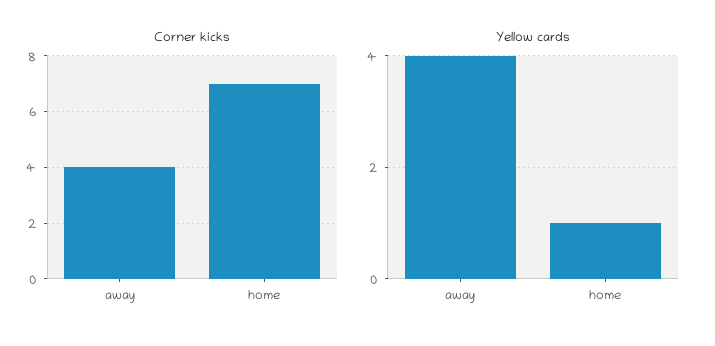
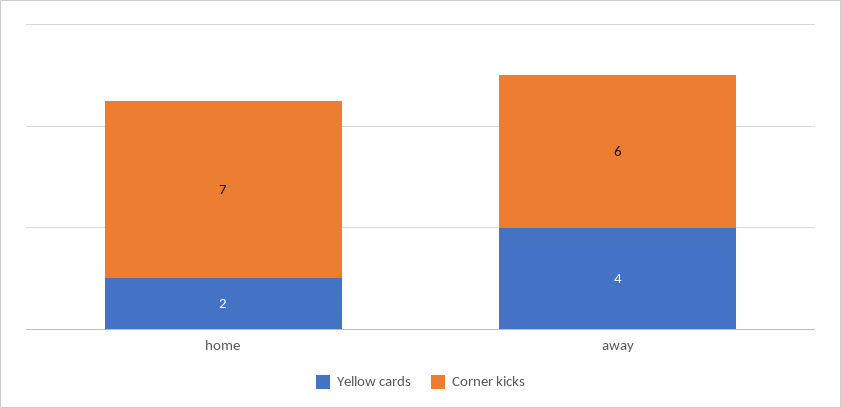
Corner kicks, away: 4 -> 6
Yellow cards, home: 1 -> 2

